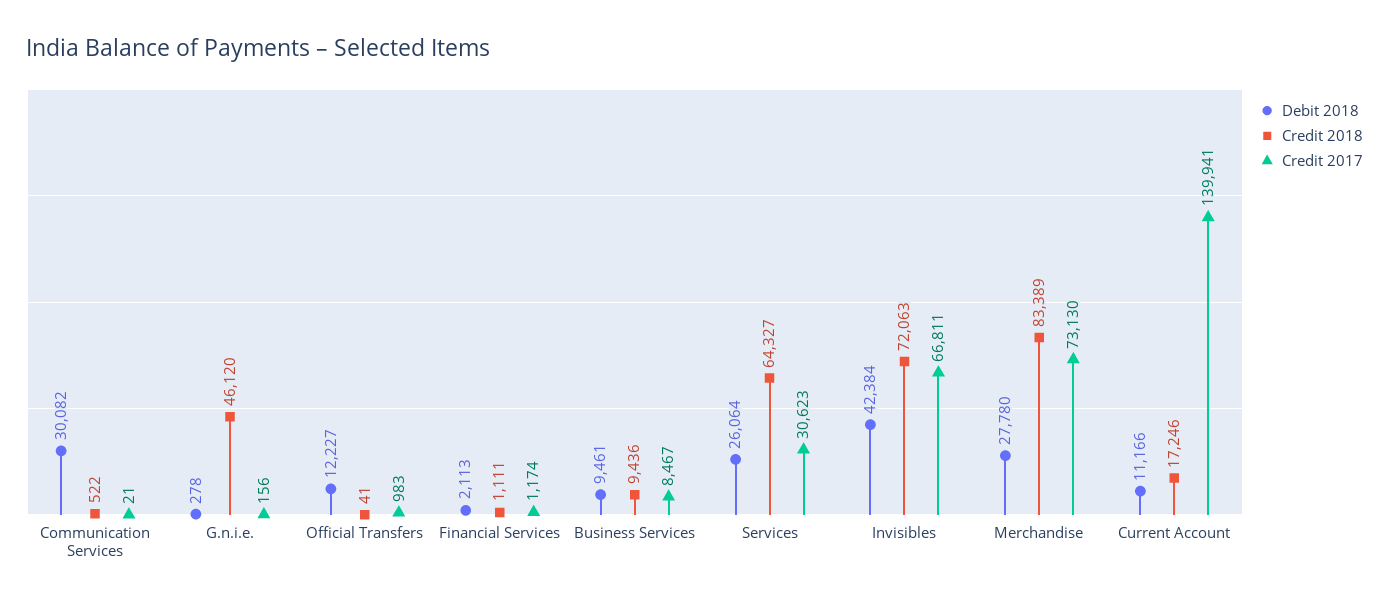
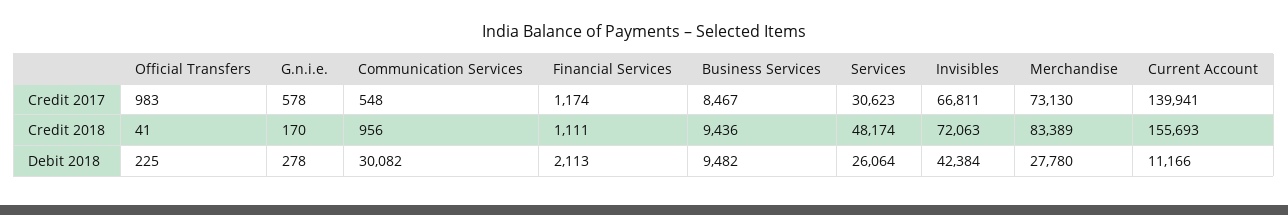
Credit 2018, Communication Services: 522 -> 956
Credit 2017, Communication Services: 21 -> 548
Credit 2018, G.n.i.e.: 46120 -> 170
Credit 2017, G.n.i.e.: 156 -> 578
Debit 2018, Official Transfers: 12227 -> 225
Debit 2018, Business Services: 9461 -> 9482
Credit 2018, Services: 64327 -> 48174
Credit 2018, Current Account: 17246 -> 155693

